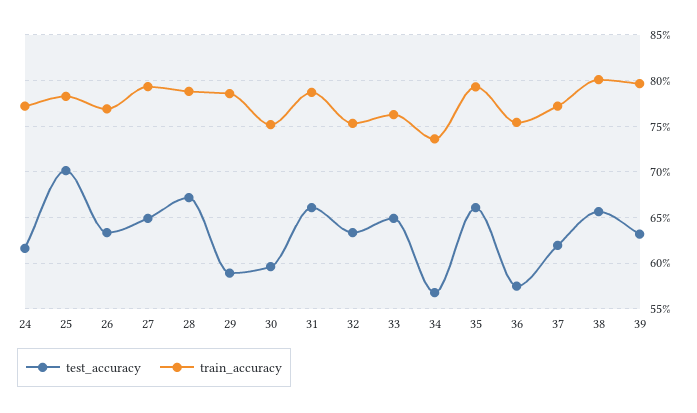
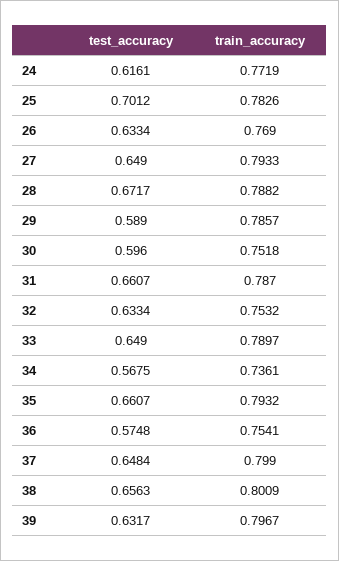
train_accuracy, 33: 0.76 -> 0.7897
test_accuracy, 37: 0.62 -> 0.6484
train_accuracy, 37: 0.77 -> 0.799

